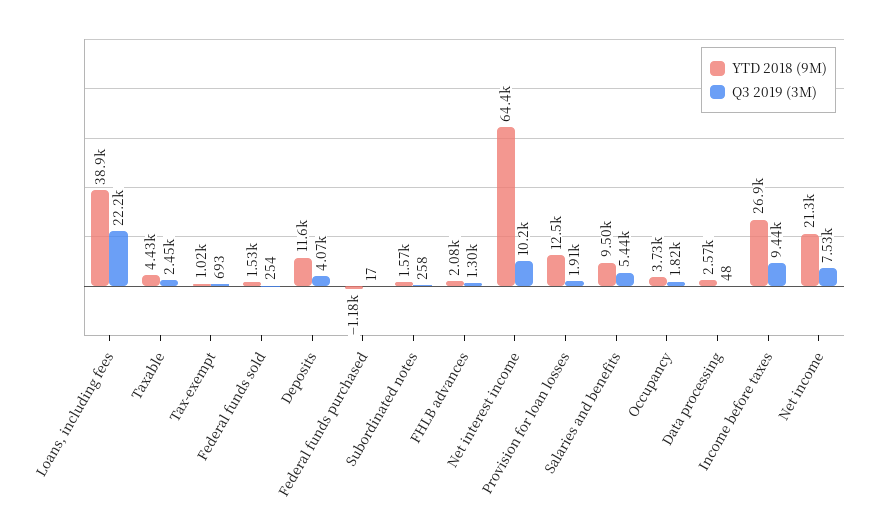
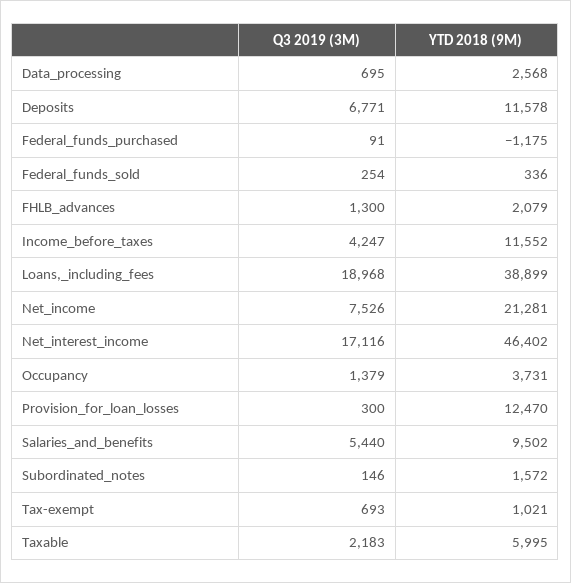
Q3 2019 (3M), Loans, including fees: 22200 -> 18968
YTD 2018 (9M), Taxable: 4430 -> 5995
Q3 2019 (3M), Taxable: 2450 -> 2183
YTD 2018 (9M), Federal funds sold: 1530 -> 336
Q3 2019 (3M), Deposits: 4070 -> 6771
Q3 2019 (3M), Federal funds purchased: 17 -> 91
Q3 2019 (3M), Subordinated notes: 258 -> 146
YTD 2018 (9M), Net interest income: 64400 -> 46402
Q3 2019 (3M), Net interest income: 10200 -> 17116
Q3 2019 (3M), Provision for loan losses: 1910 -> 300
Q3 2019 (3M), Occupancy: 1820 -> 1379
Q3 2019 (3M), Data processing: 48 -> 695
YTD 2018 (9M), Income before taxes: 26900 -> 11552
Q3 2019 (3M), Income before taxes: 9440 -> 4247

